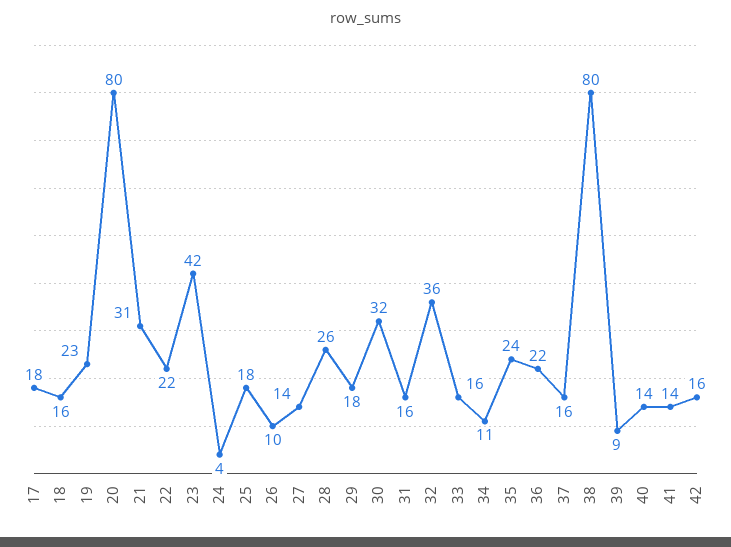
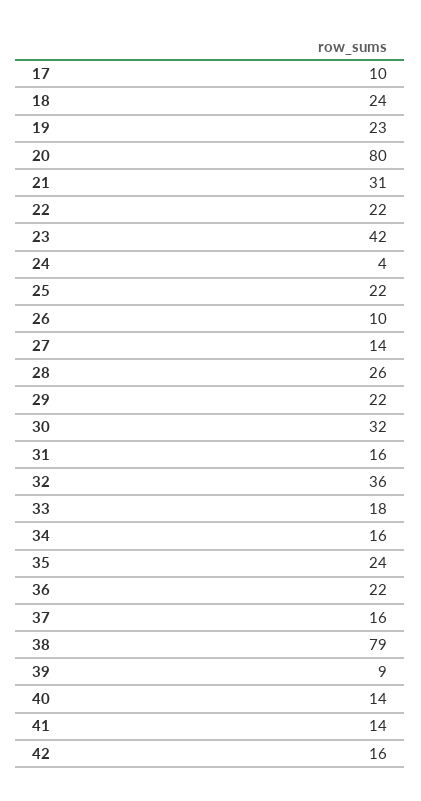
17: 18 -> 10
18: 16 -> 24
25: 18 -> 22
29: 18 -> 22
33: 16 -> 18
34: 11 -> 16
38: 80 -> 79

